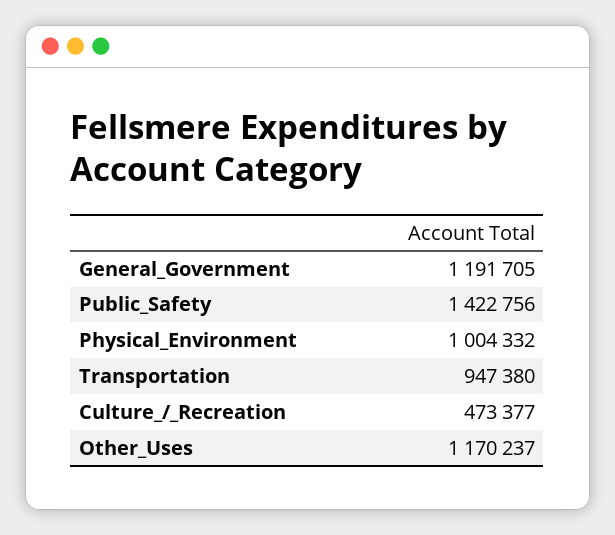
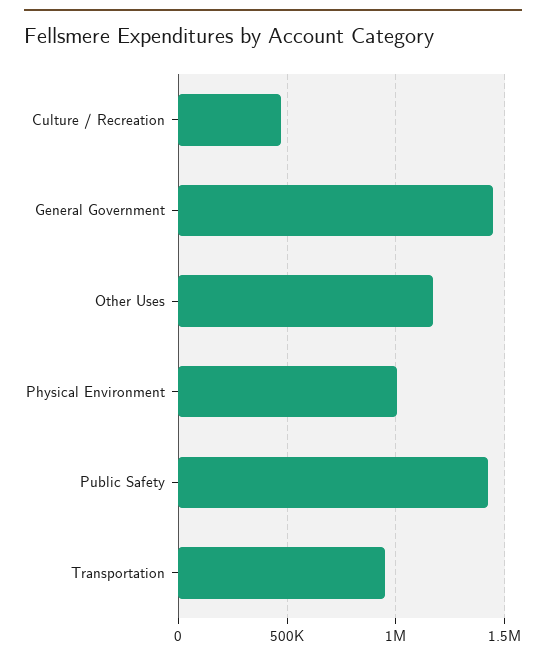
General_Government: 1191705 -> 1450000

